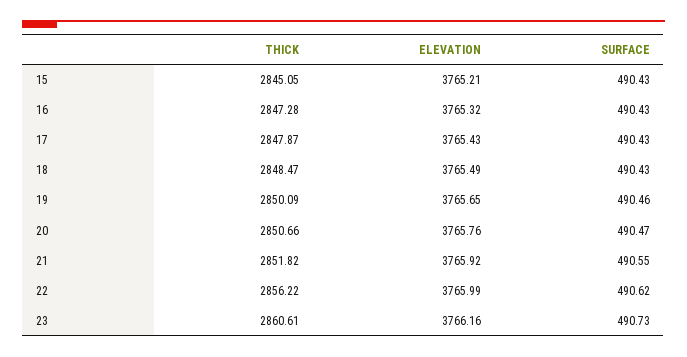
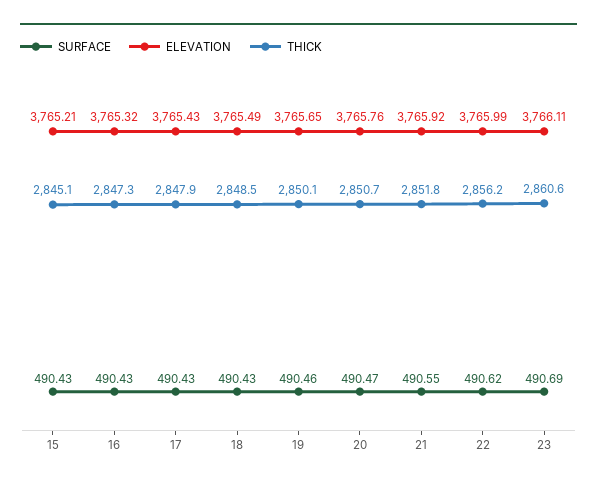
ELEVATION, 23: 3766.16 -> 3766.11
SURFACE, 23: 490.73 -> 490.69

